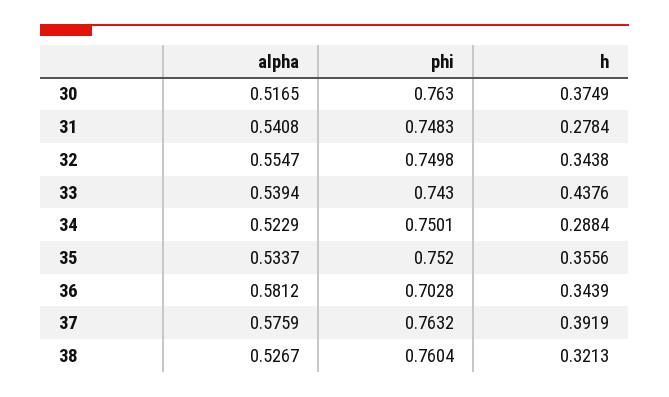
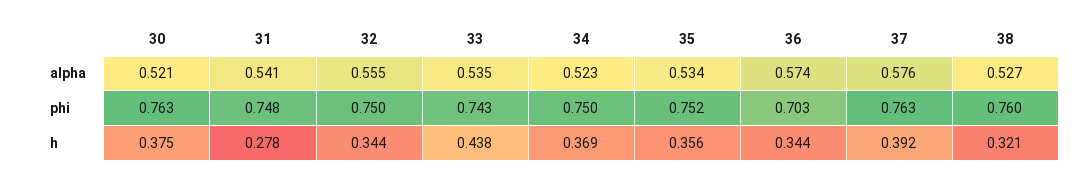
alpha, 30: 0.5165 -> 0.521
alpha, 33: 0.5394 -> 0.535
h, 34: 0.2884 -> 0.369
alpha, 36: 0.5812 -> 0.574

